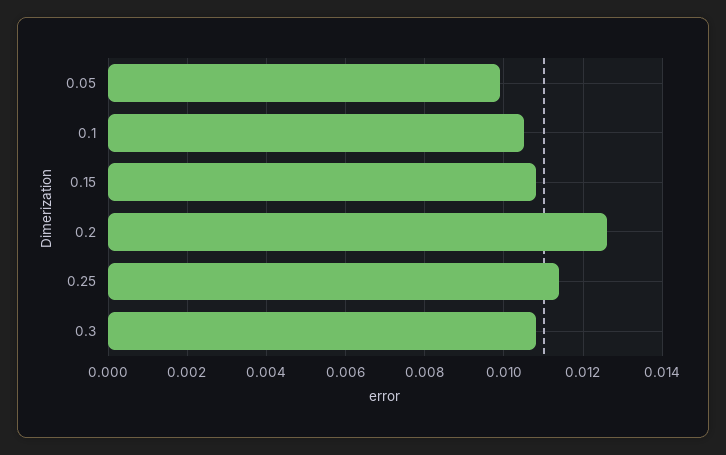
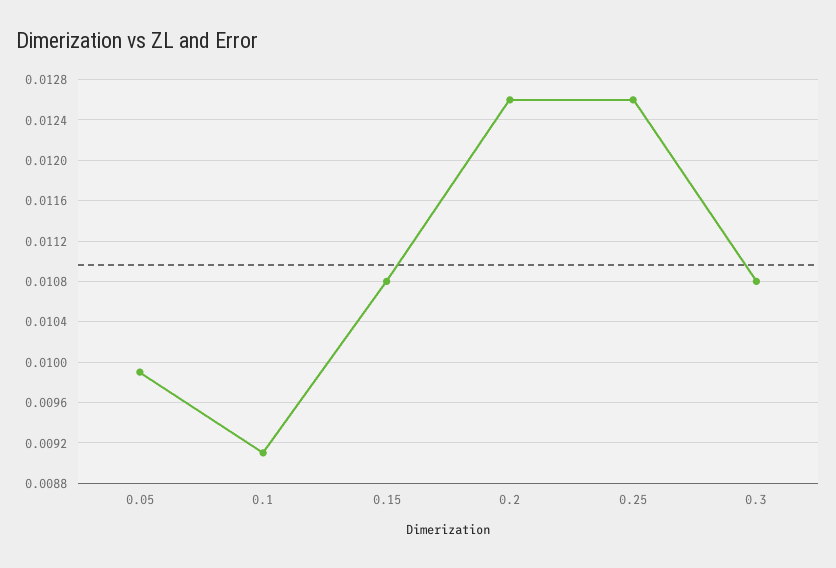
0.1: 0.0105 -> 0.0091
0.25: 0.0115 -> 0.0126

